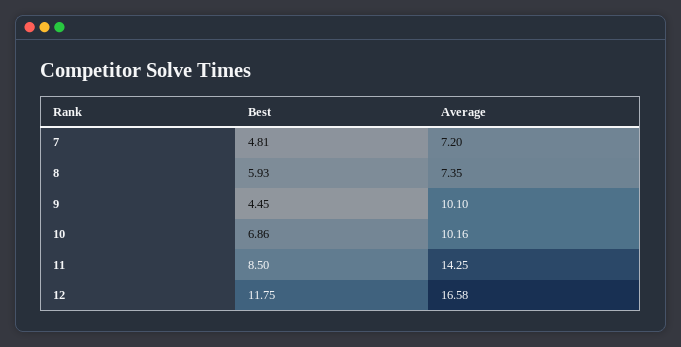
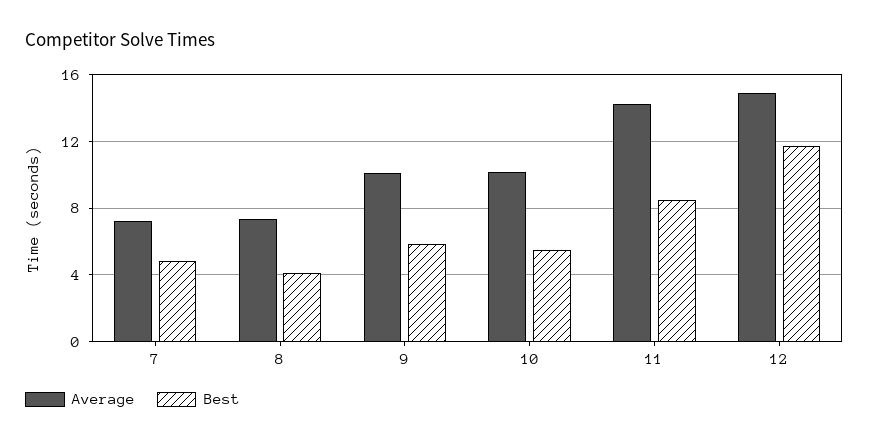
Best, 8: 5.93 -> 4
Best, 9: 4.45 -> 6
Best, 10: 6.86 -> 5.5
Average, 12: 16.58 -> 15

